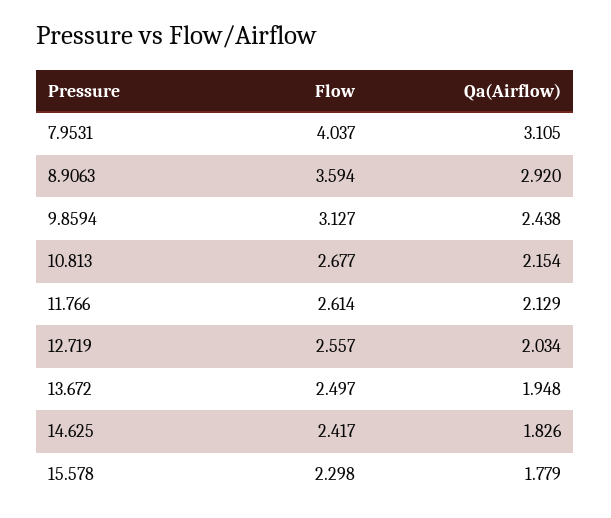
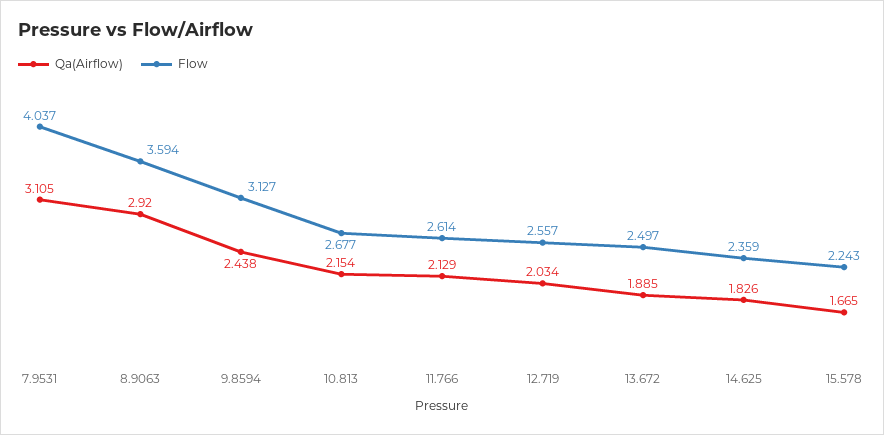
Qa(Airflow), 13.672: 1.948 -> 1.885
Flow, 14.625: 2.417 -> 2.359
Flow, 15.578: 2.298 -> 2.243
Qa(Airflow), 15.578: 1.779 -> 1.665

